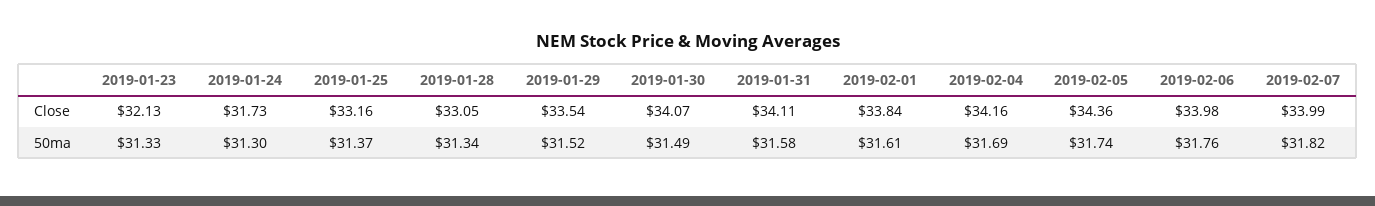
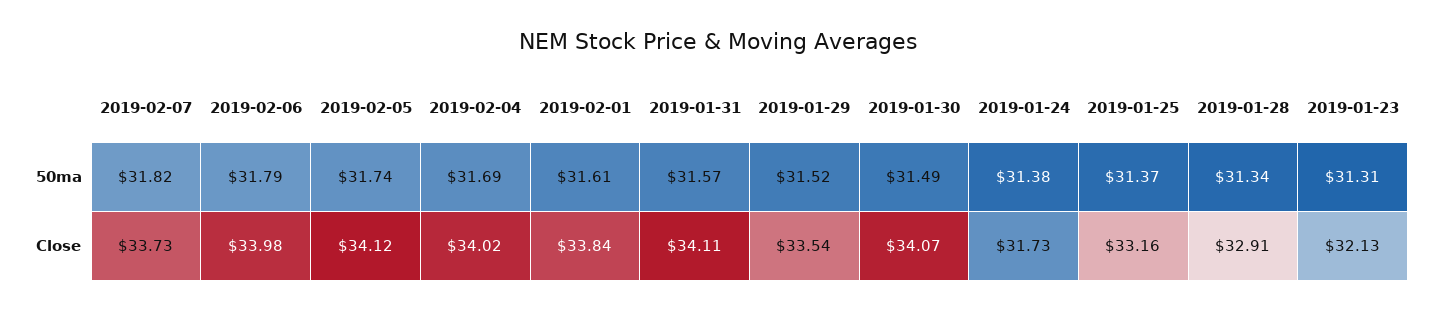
2019-01-28, Close: 33.05 -> 32.91
2019-02-04, Close: 34.16 -> 34.02
2019-02-05, Close: 34.36 -> 34.12
2019-02-07, Close: 33.99 -> 33.73
2019-01-23, 50ma: 31.33 -> 31.31
2019-01-24, 50ma: 31.3 -> 31.38
2019-01-31, 50ma: 31.58 -> 31.57
2019-02-06, 50ma: 31.76 -> 31.79

